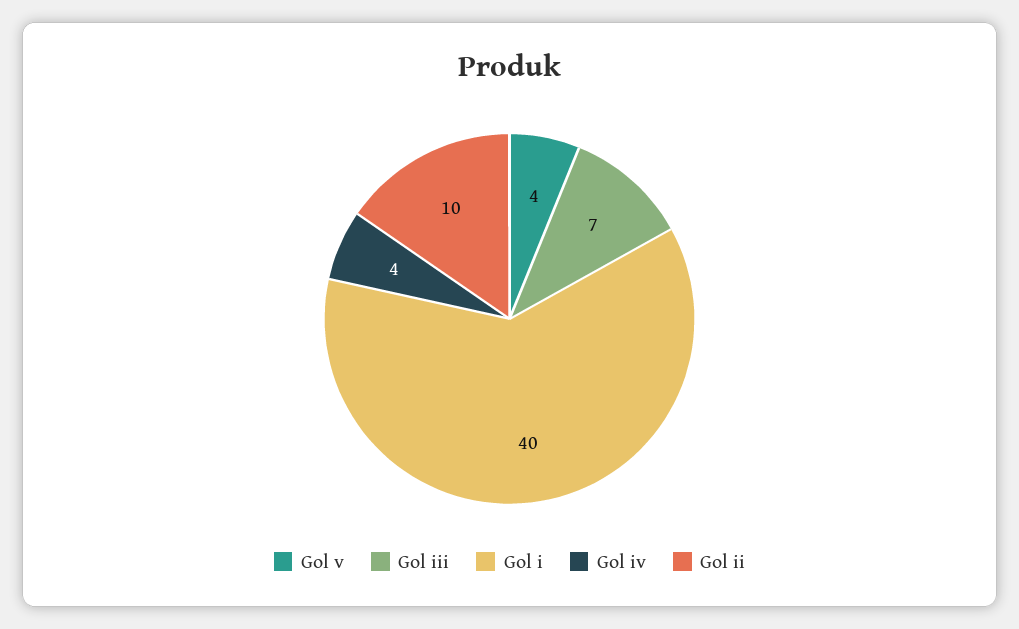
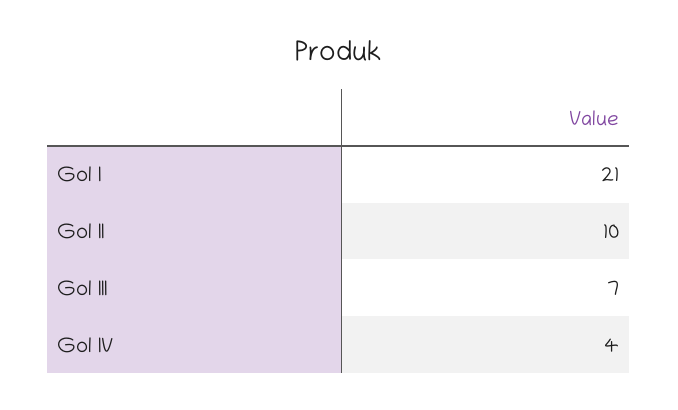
Gol v: 4 -> none
Gol i: 40 -> 21

